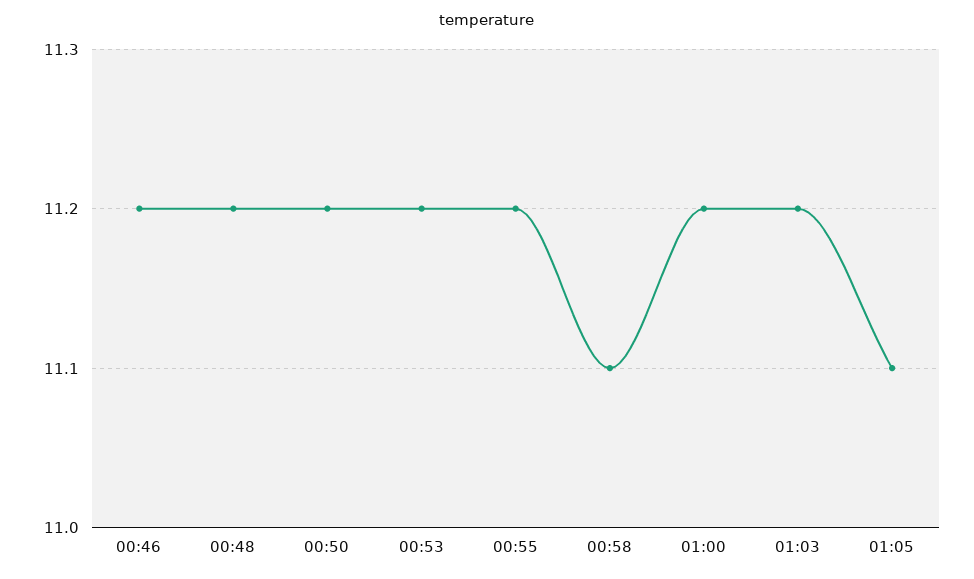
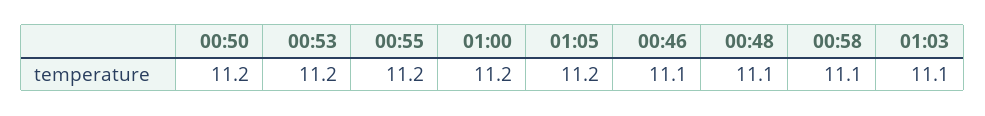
00:46: 11.2 -> 11.1
00:48: 11.2 -> 11.1
01:03: 11.2 -> 11.1
01:05: 11.1 -> 11.2

